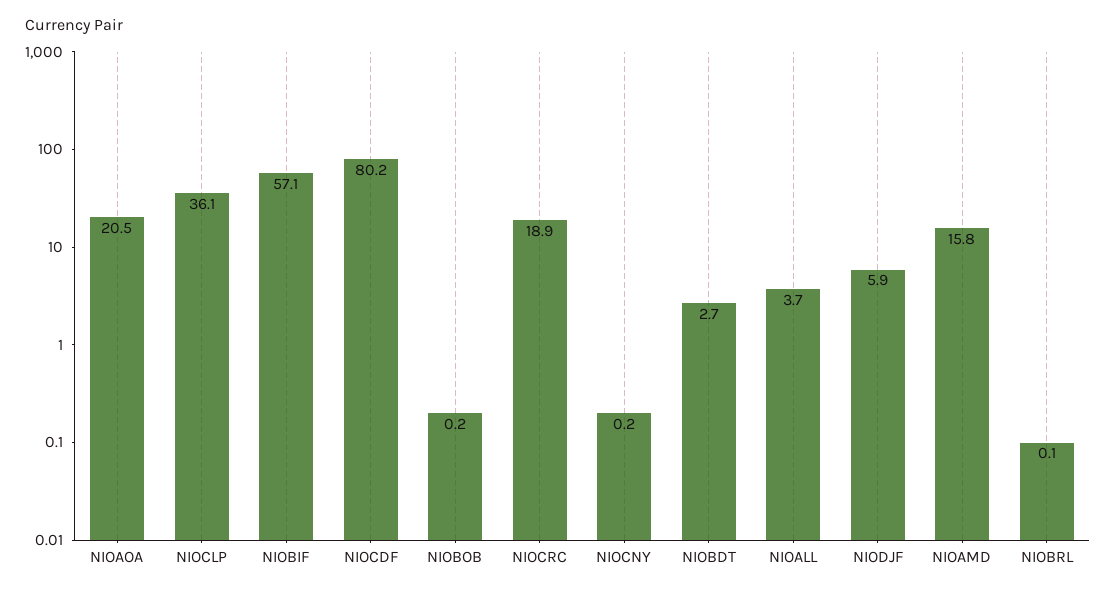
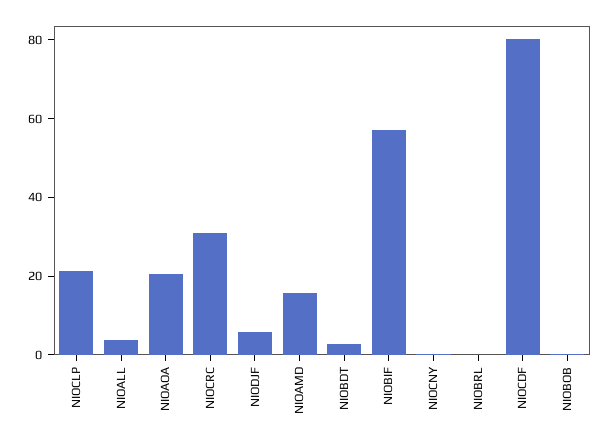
NIOCLP: 36.1 -> 20
NIOCRC: 18.9 -> 30

